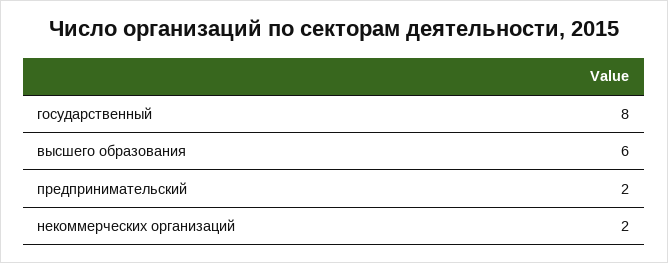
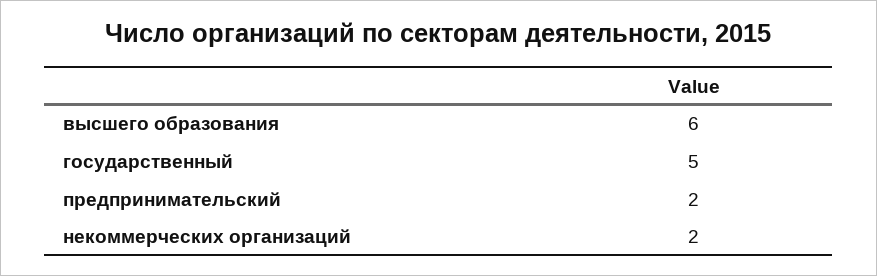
государственный: 8 -> 5

